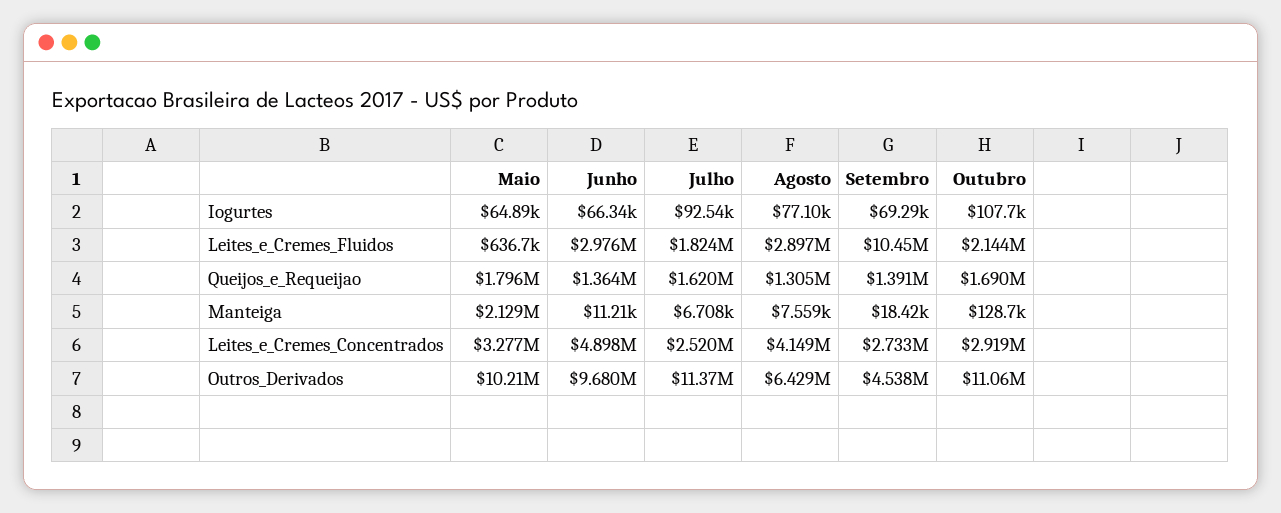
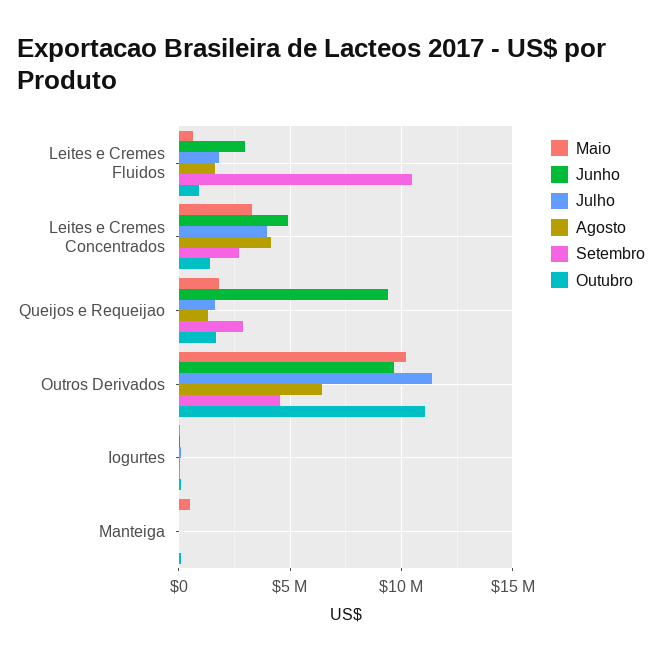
Agosto, Leites_e_Cremes_Fluidos: 2897000 -> 1500000
Outubro, Leites_e_Cremes_Fluidos: 2144000 -> 1000000
Junho, Queijos_e_Requeijao: 1364000 -> 9500000
Setembro, Queijos_e_Requeijao: 1391000 -> 3000000
Maio, Manteiga: 2129000 -> 500000
Julho, Leites_e_Cremes_Concentrados: 2520000 -> 4000000
Outubro, Leites_e_Cremes_Concentrados: 2919000 -> 1500000

